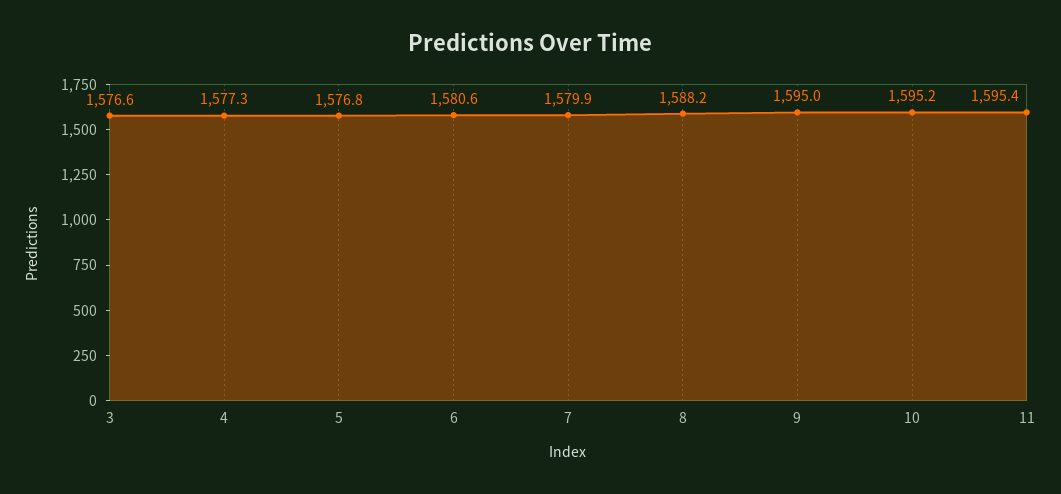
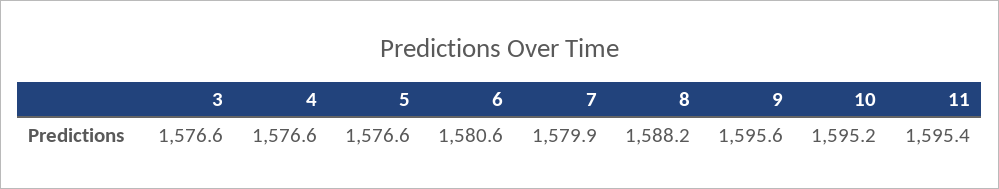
4: 1577.3 -> 1576.6
5: 1576.8 -> 1576.6
9: 1595 -> 1595.6

